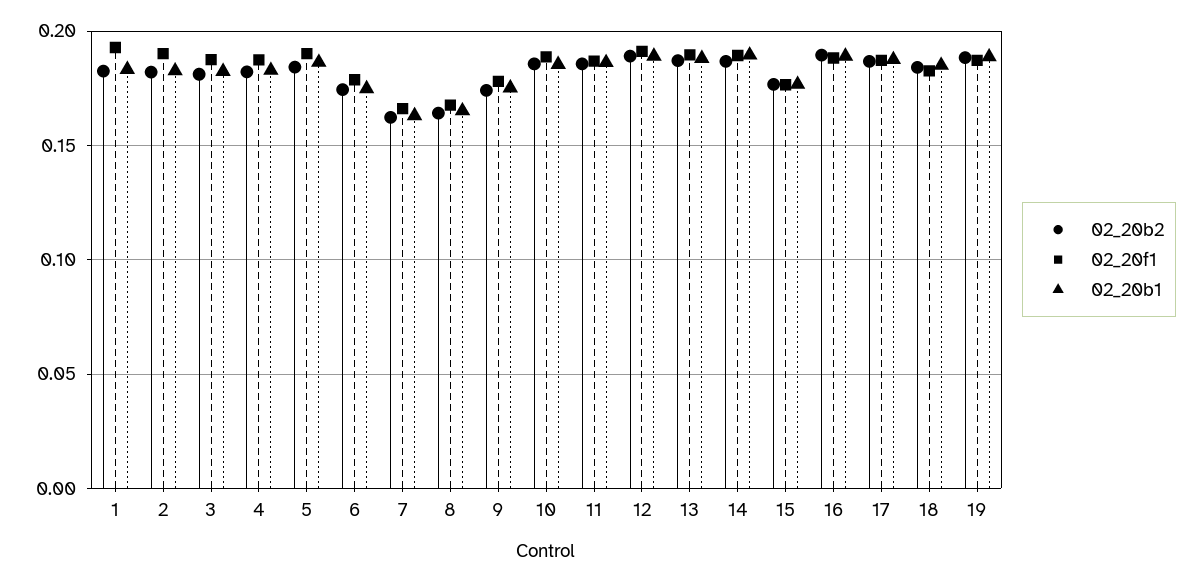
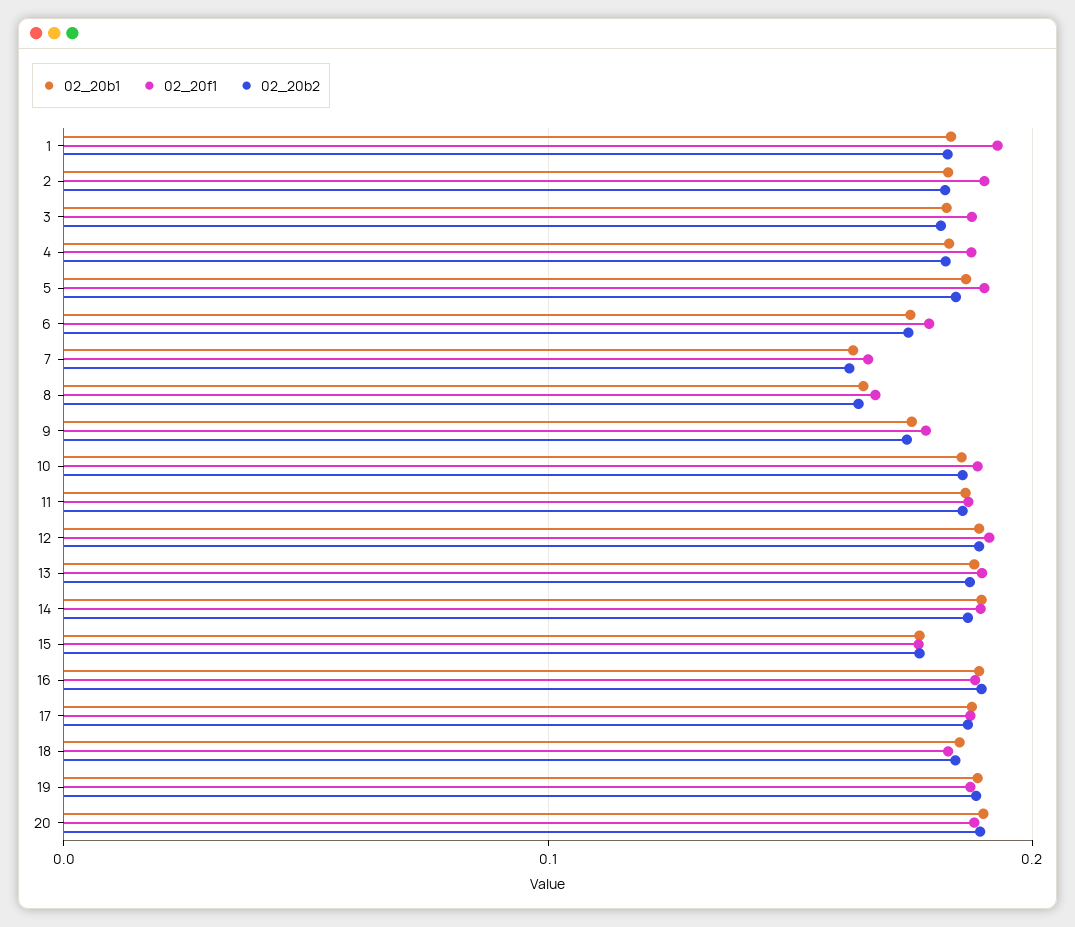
02_20b1, 20: none -> 0.19
02_20f1, 20: none -> 0.19
02_20b2, 20: none -> 0.19

